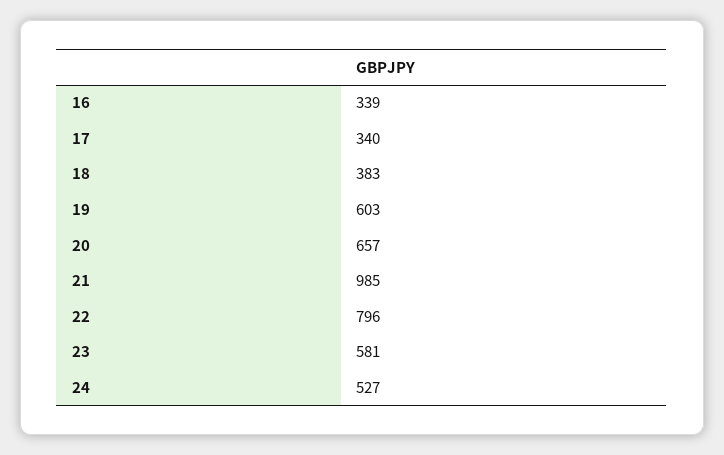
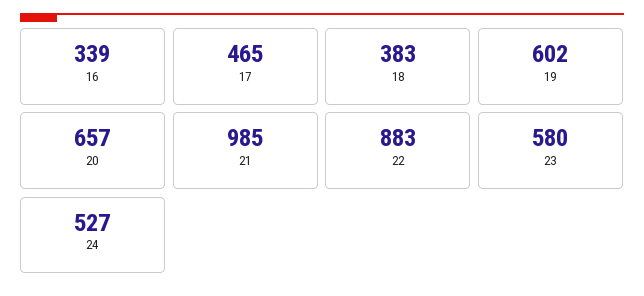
17: 340 -> 465
19: 603 -> 602
22: 796 -> 883
23: 581 -> 580

